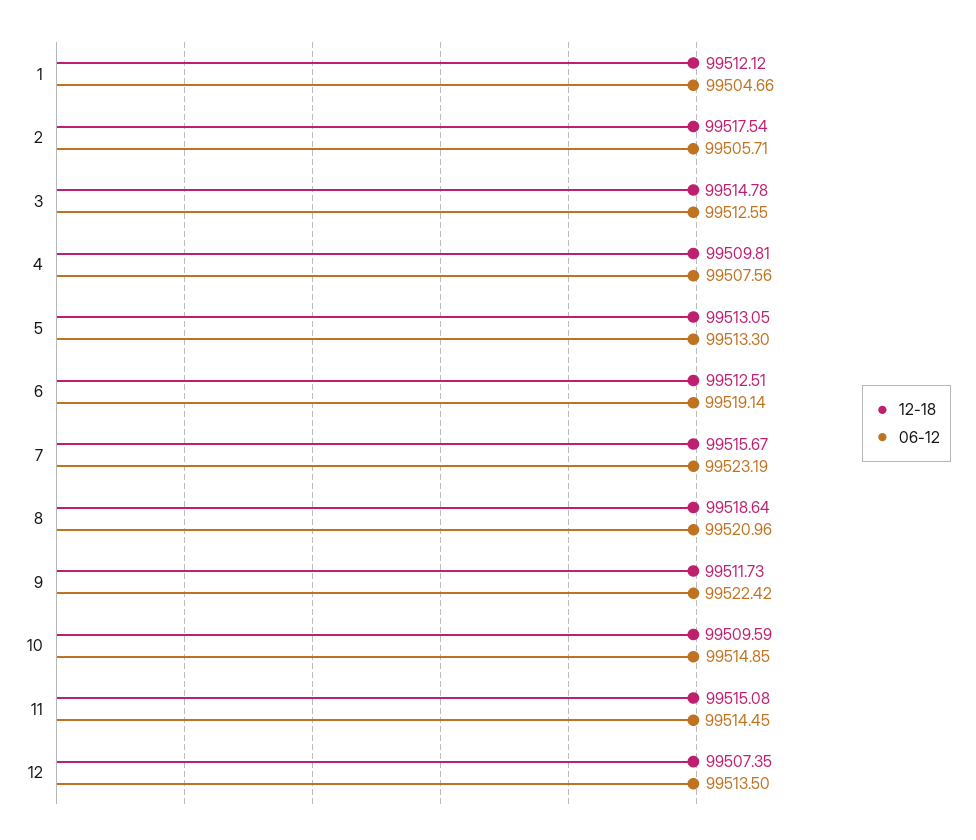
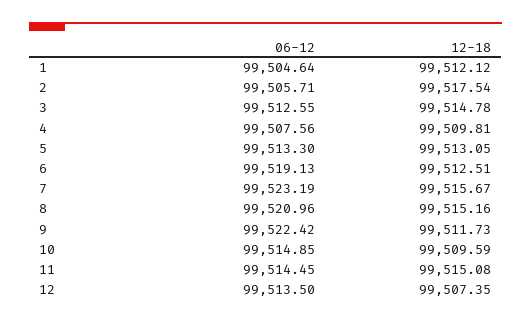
06-12, 1: 99504.66 -> 99504.64
06-12, 6: 99519.14 -> 99519.13
12-18, 8: 99518.64 -> 99515.16

